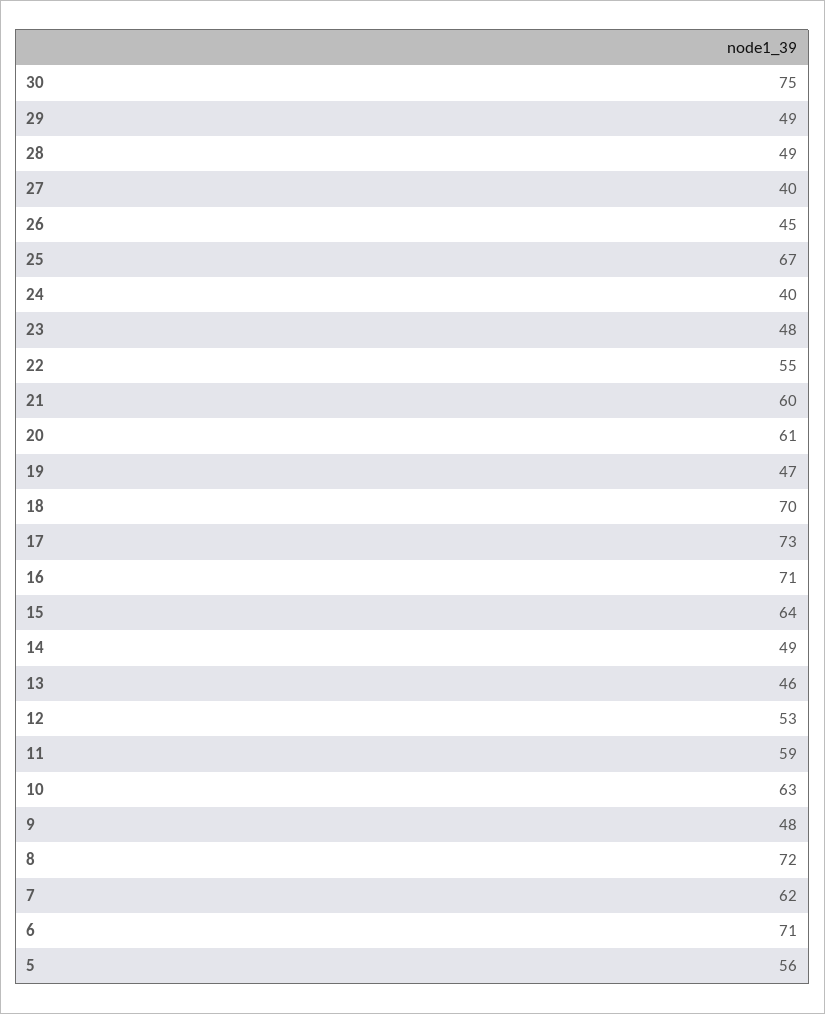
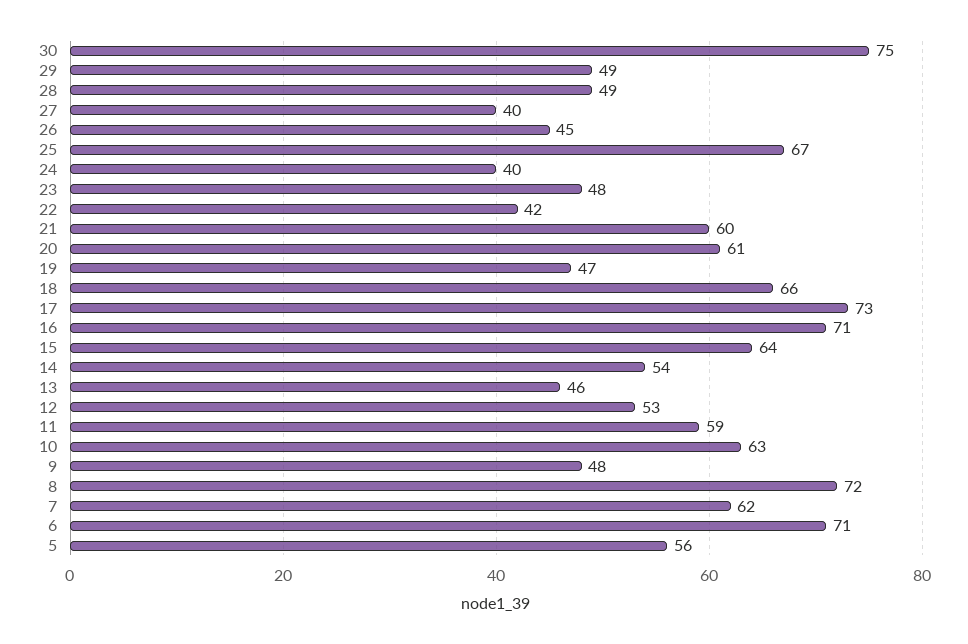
22: 55 -> 42
18: 70 -> 66
14: 49 -> 54

